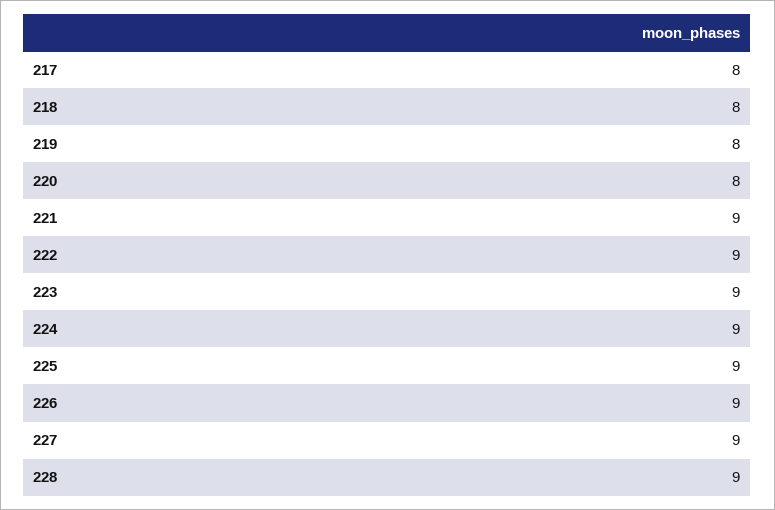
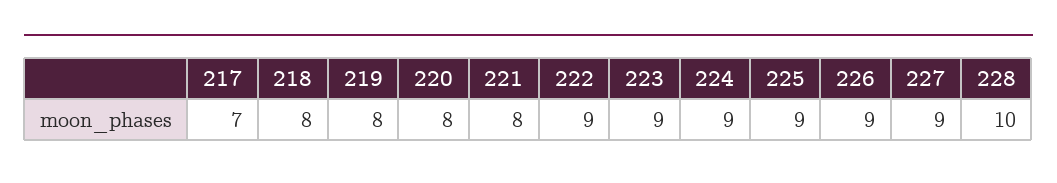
217: 8 -> 7
221: 9 -> 8
228: 9 -> 10

